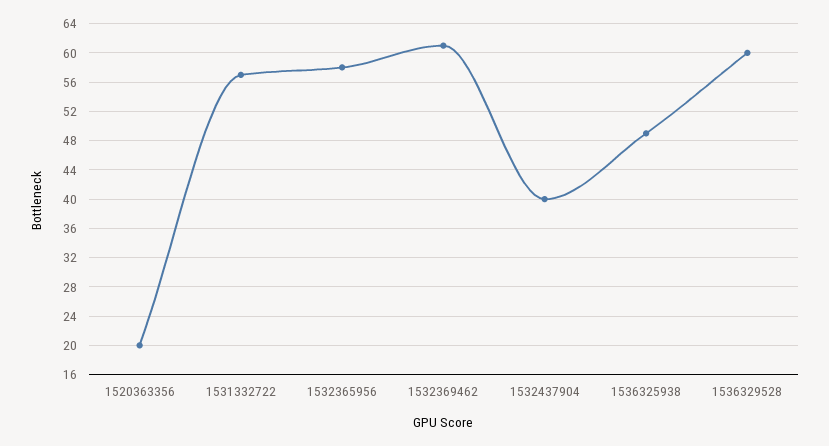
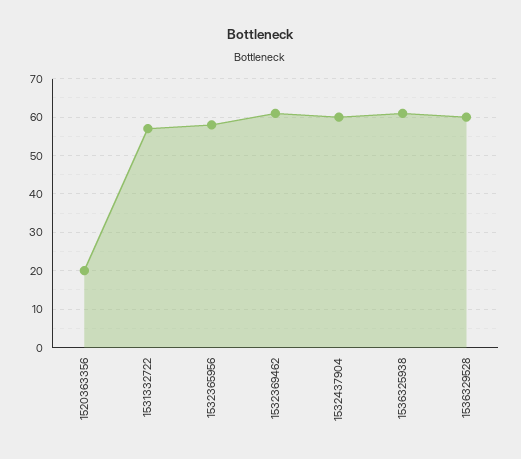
1532437904: 40 -> 60
1536325938: 49 -> 60

